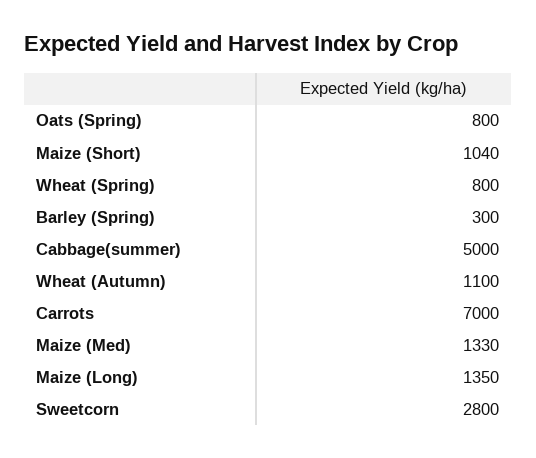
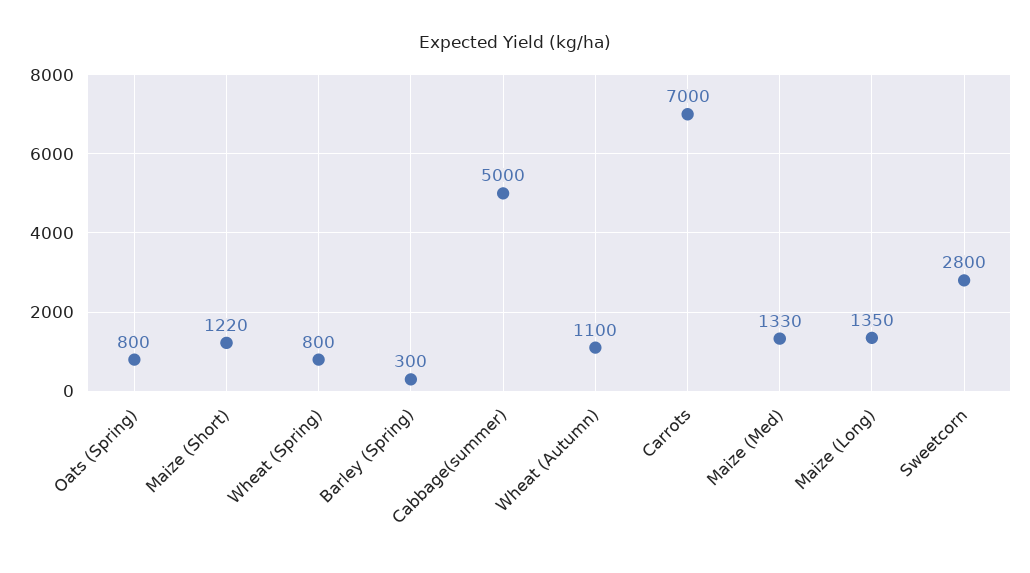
Maize (Short): 1040 -> 1220

